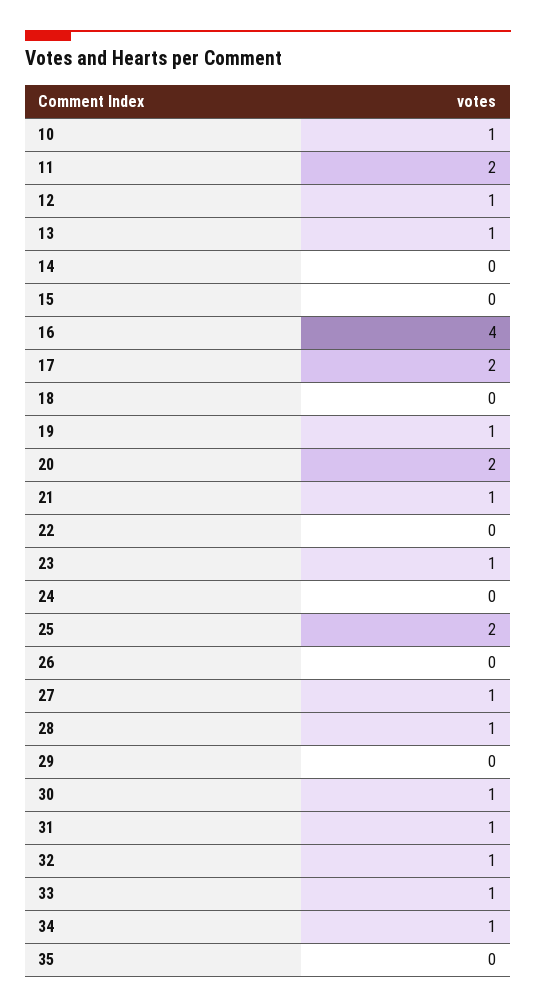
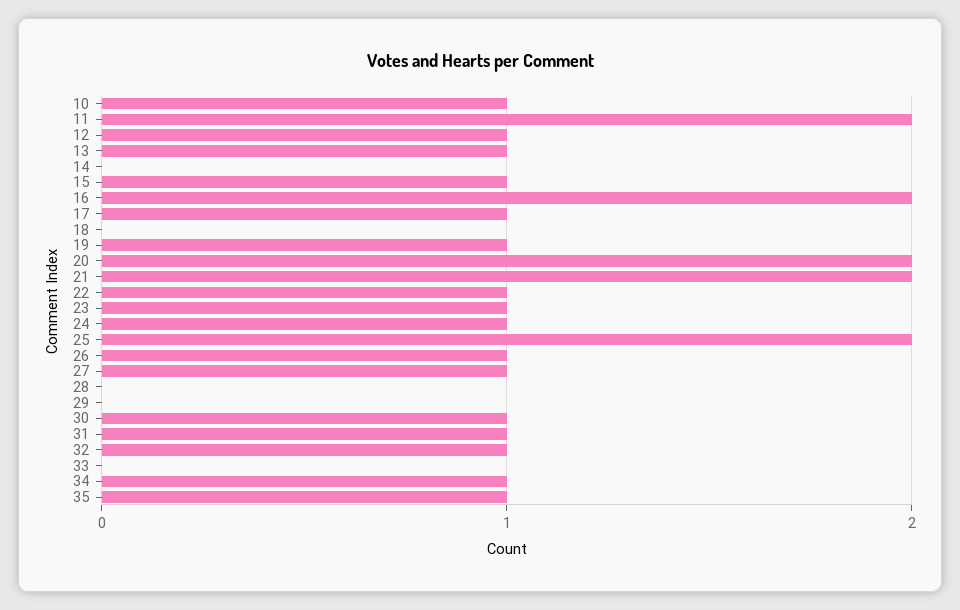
15: 0 -> 1
16: 4 -> 2
17: 2 -> 1
21: 1 -> 2
22: 0 -> 1
24: 0 -> 1
26: 0 -> 1
28: 1 -> 0
33: 1 -> 0
35: 0 -> 1

